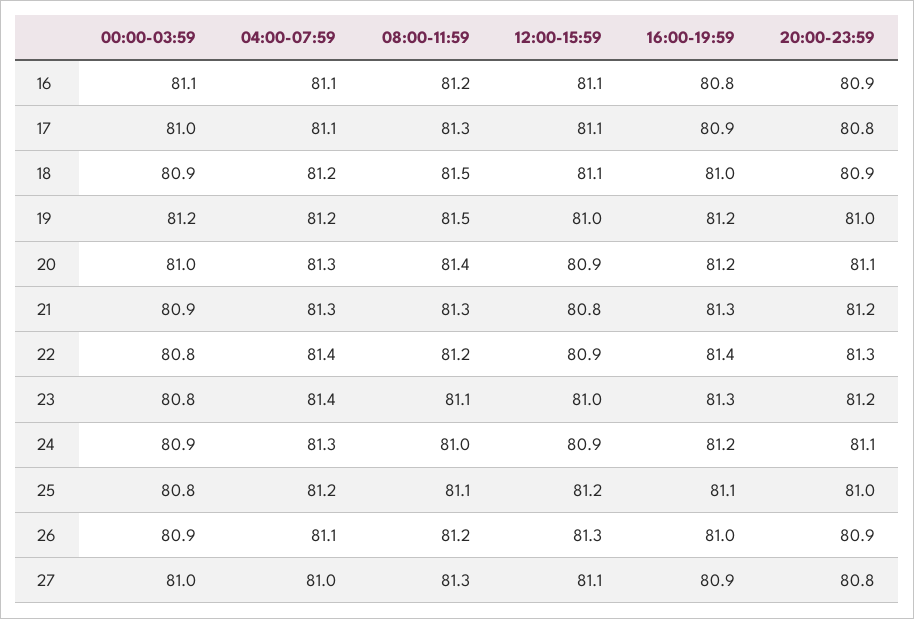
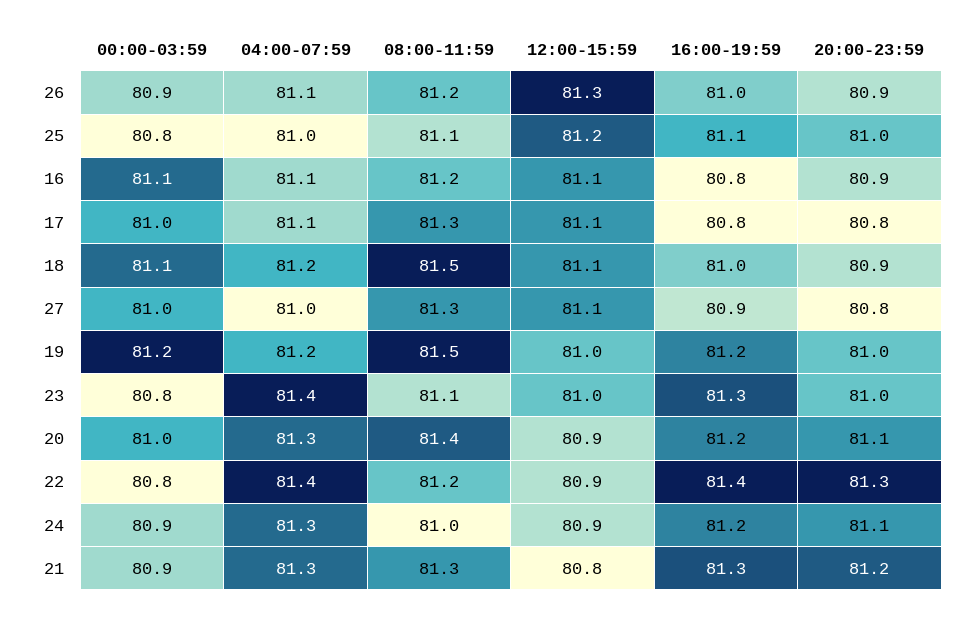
16:00-19:59, 17: 80.9 -> 80.8
00:00-03:59, 18: 80.9 -> 81.1
20:00-23:59, 23: 81.2 -> 81
04:00-07:59, 25: 81.2 -> 81

